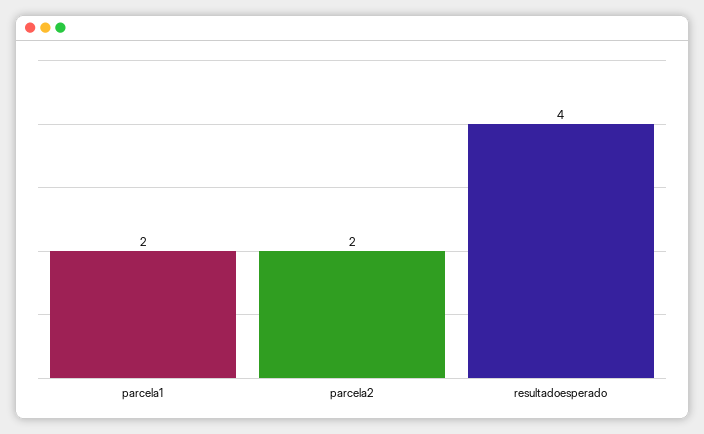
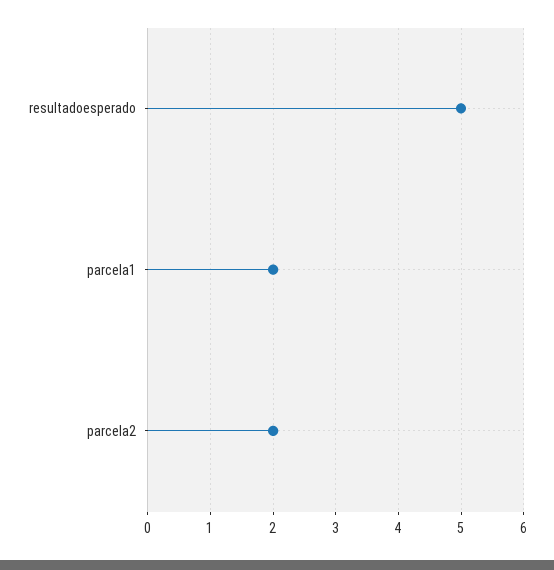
resultadoesperado: 4 -> 5

